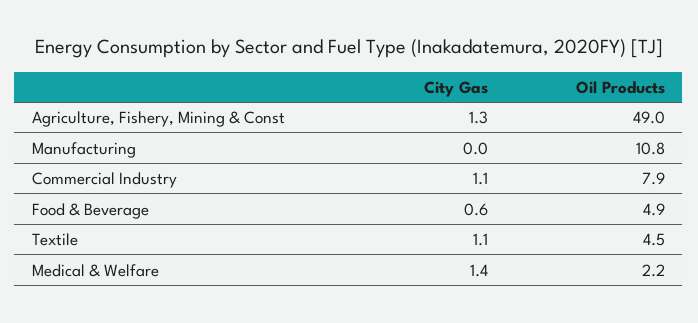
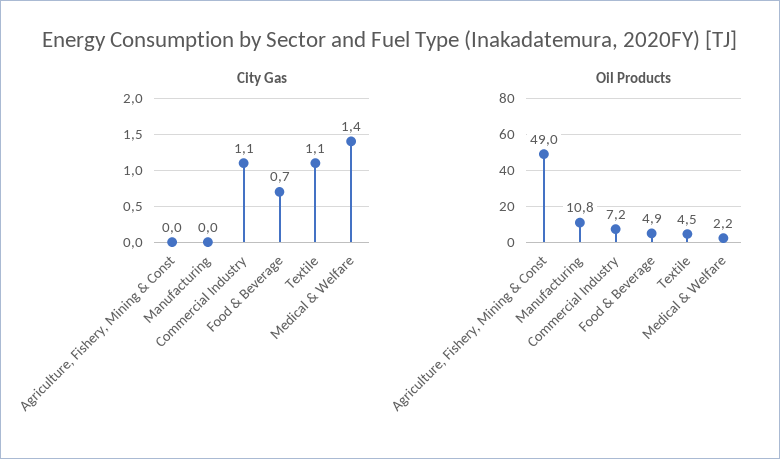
City Gas, Agriculture, Fishery, Mining & Const: 1.3 -> 0
Oil Products, Commercial Industry: 7.9 -> 7.2
City Gas, Food & Beverage: 0.6 -> 0.7

